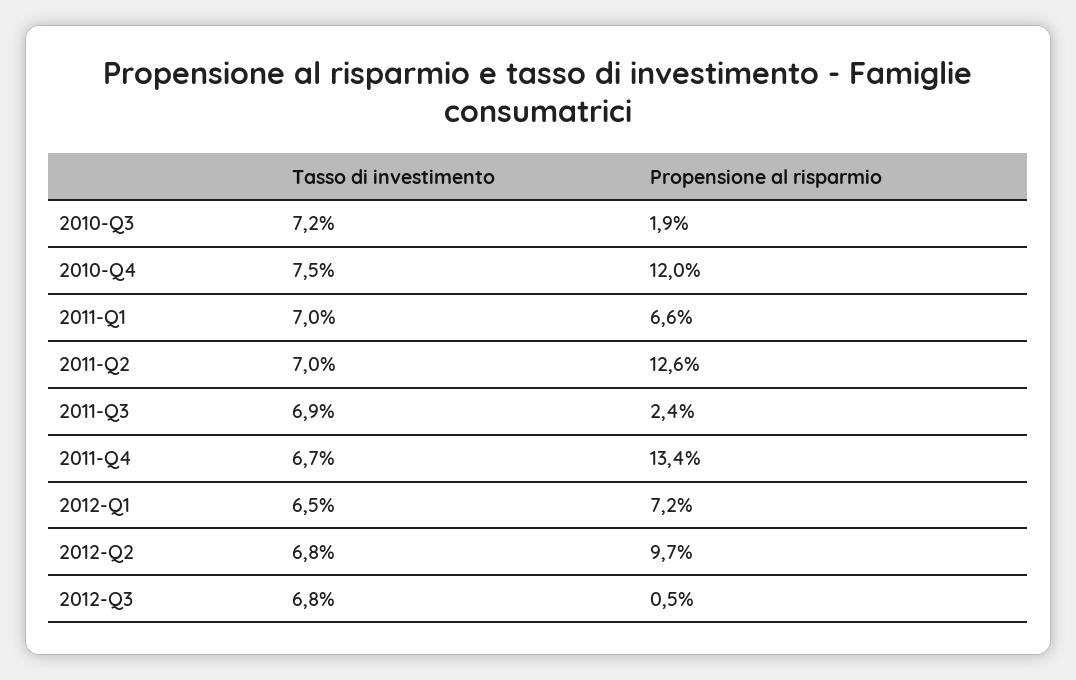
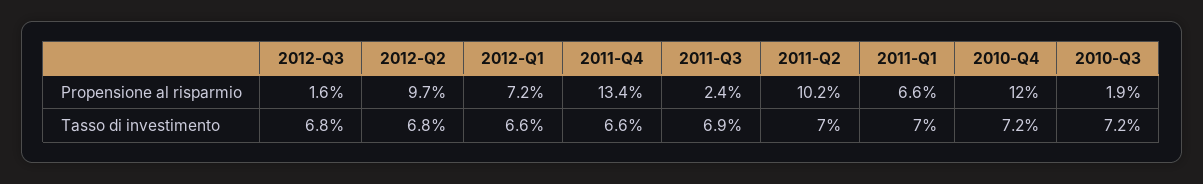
Tasso di investimento, 2010-Q4: 7.5 -> 7.2
Propensione al risparmio, 2011-Q2: 12.6 -> 10.2
Tasso di investimento, 2011-Q4: 6.7 -> 6.6
Tasso di investimento, 2012-Q1: 6.5 -> 6.6
Propensione al risparmio, 2012-Q3: 0.5 -> 1.6

